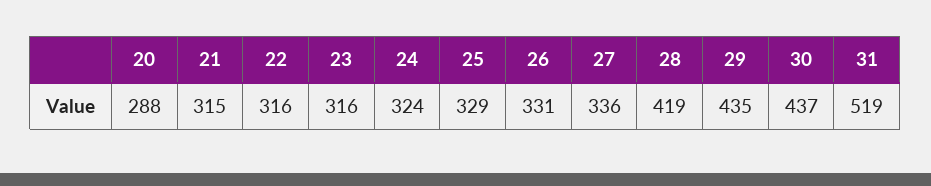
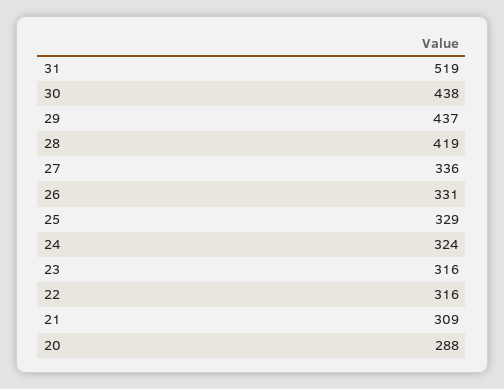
21: 315 -> 309
29: 435 -> 437
30: 437 -> 438

